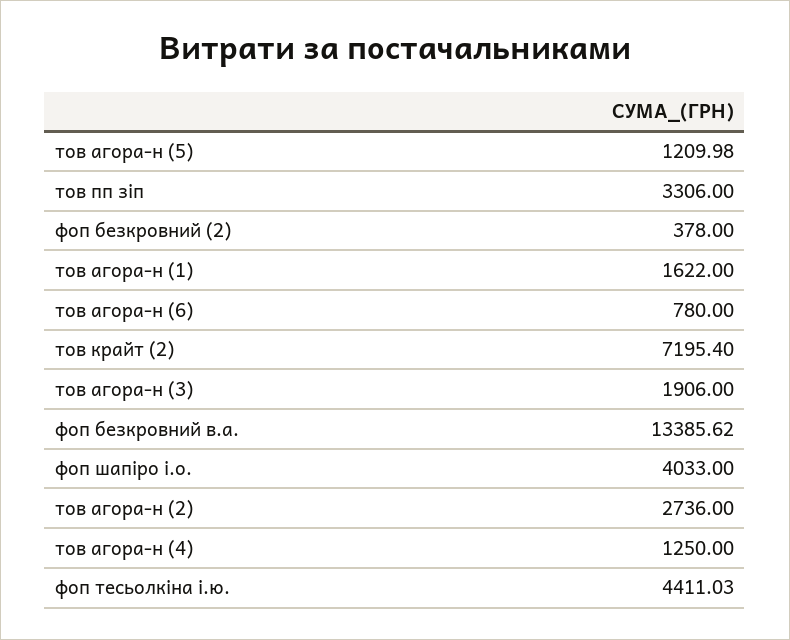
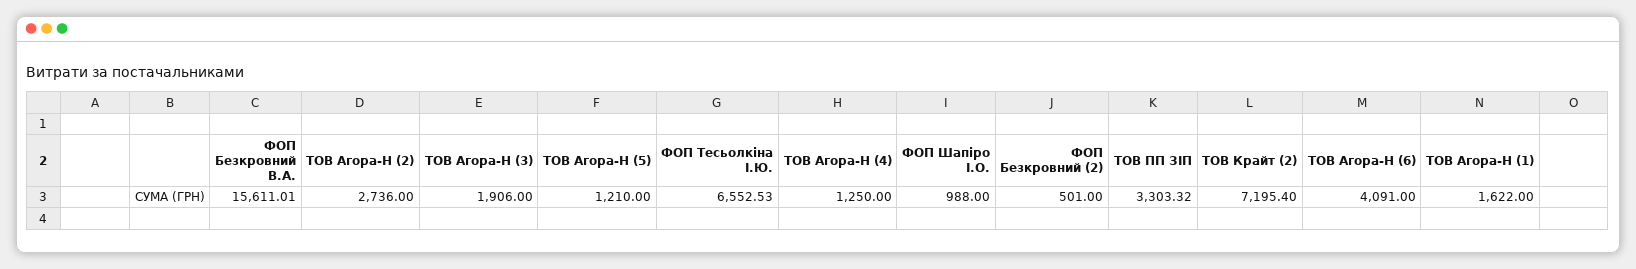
тов агора-н (5): 1209.98 -> 1210
тов пп зіп: 3306 -> 3303.32
фоп безкровний (2): 378 -> 501
тов агора-н (6): 780 -> 4091
фоп безкровний в.а.: 13385.62 -> 15611.01
фоп шапіро і.о.: 4033 -> 988
фоп тесьолкіна і.ю.: 4411.03 -> 6552.53

